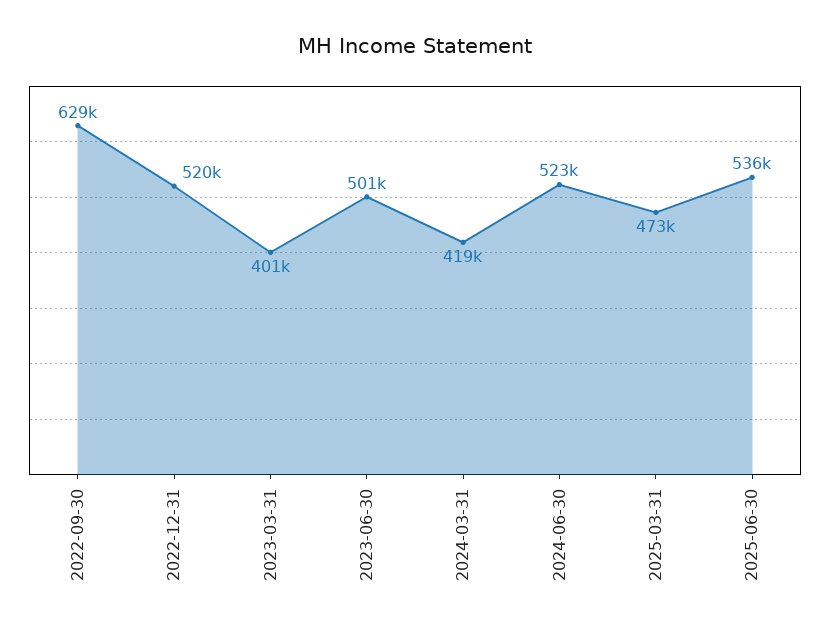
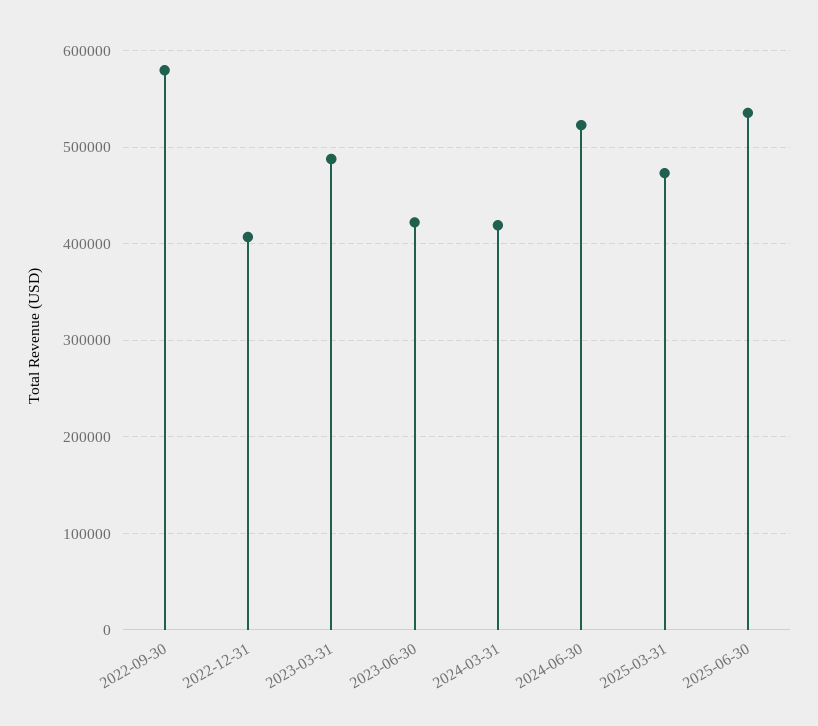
2022-09-30: 629000 -> 580000
2022-12-31: 520000 -> 410000
2023-03-31: 401000 -> 490000
2023-06-30: 501000 -> 420000

